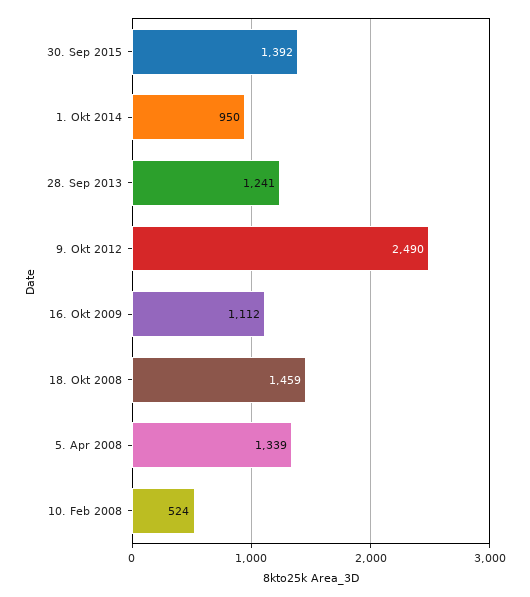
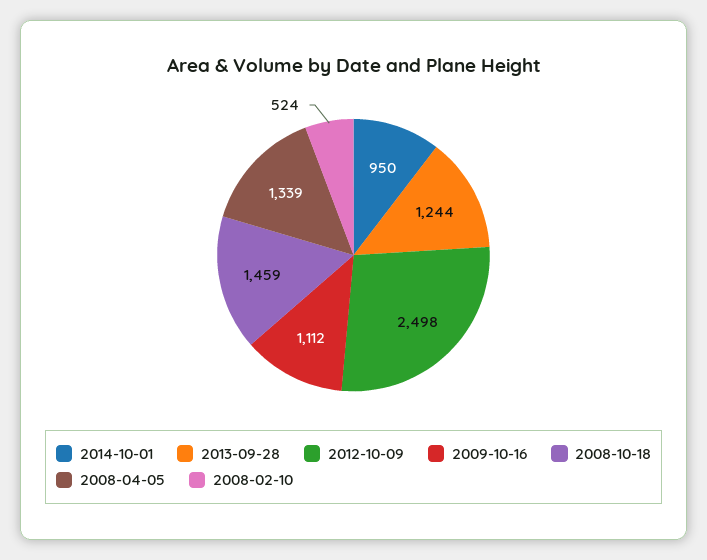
30. Sep 2015: 1392 -> none
28. Sep 2013: 1241 -> 1244
9. Okt 2012: 2490 -> 2498

